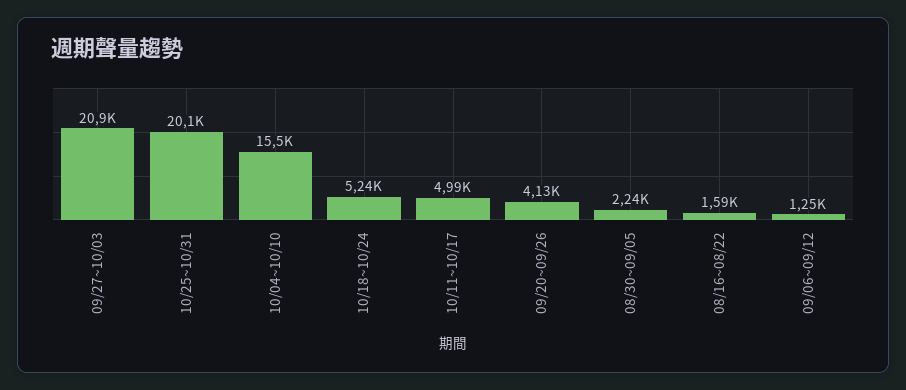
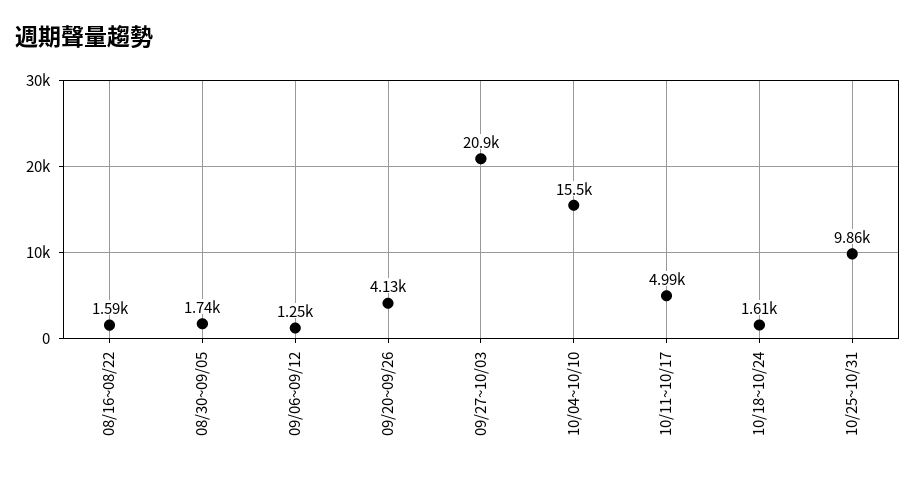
10/25~10/31: 20100 -> 9860
10/18~10/24: 5240 -> 1610
08/30~09/05: 2240 -> 1740

